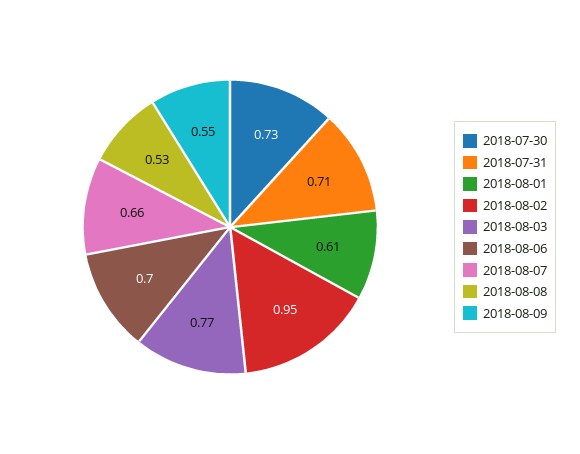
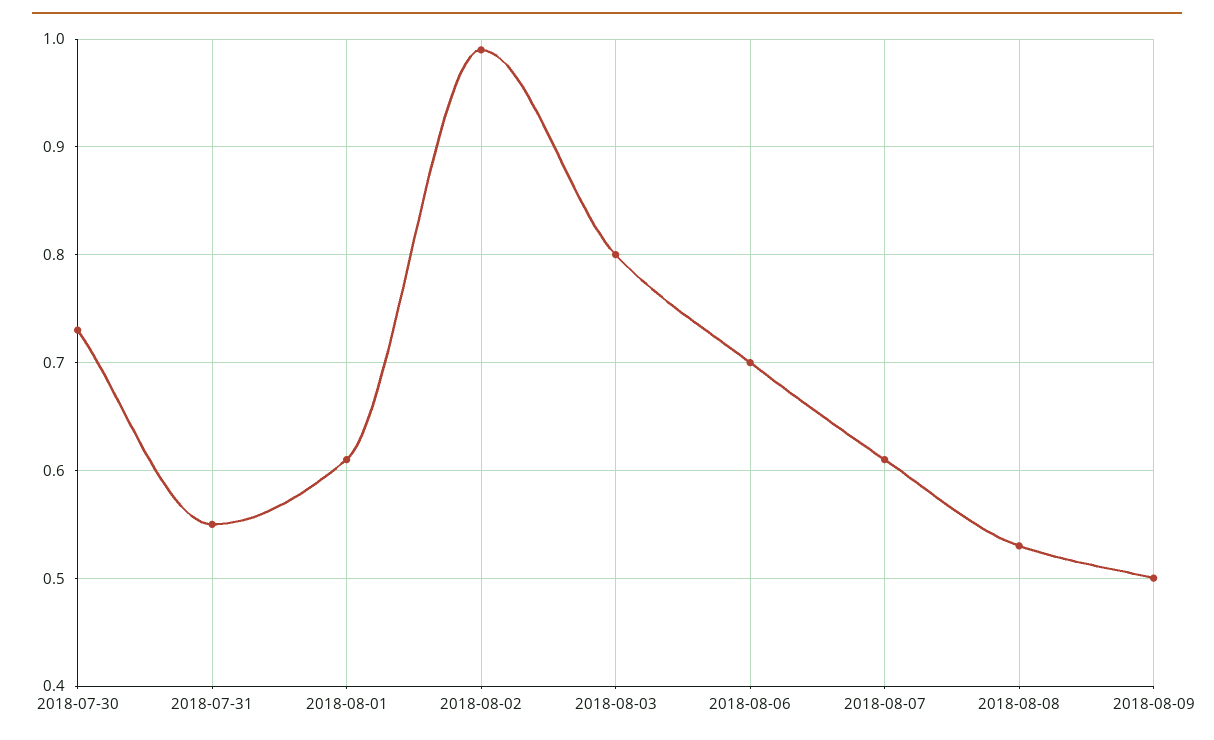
2018-07-31: 0.71 -> 0.55
2018-08-02: 0.95 -> 0.99
2018-08-03: 0.77 -> 0.8
2018-08-07: 0.66 -> 0.61
2018-08-09: 0.55 -> 0.5

